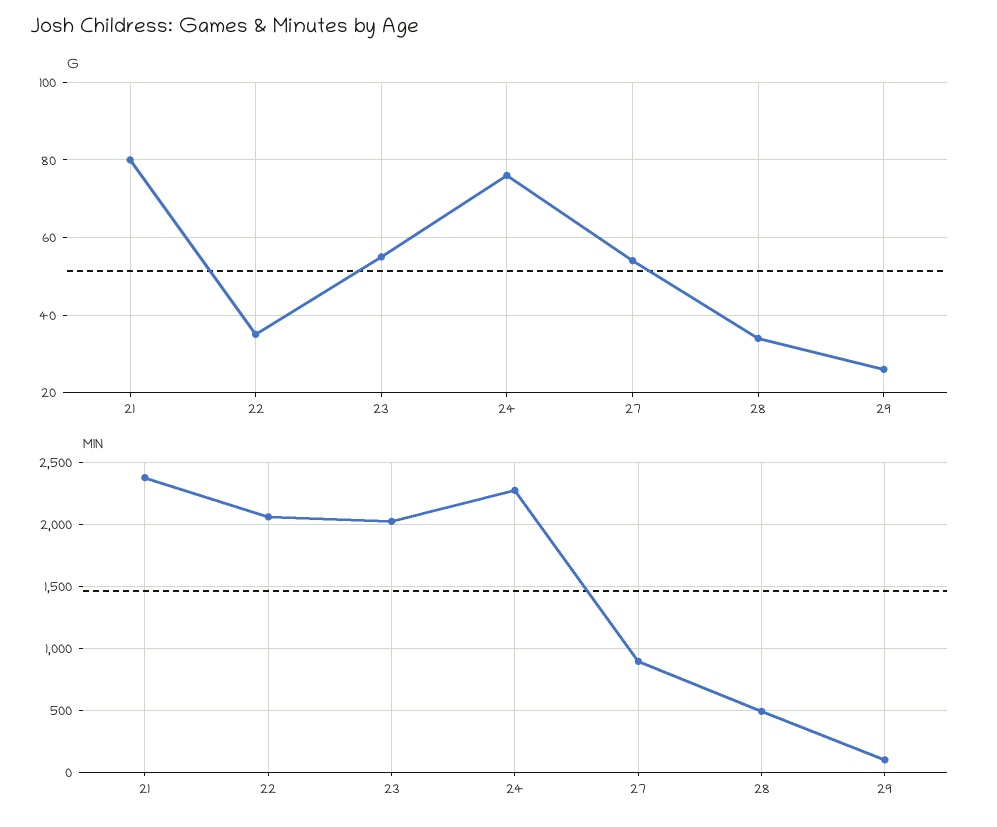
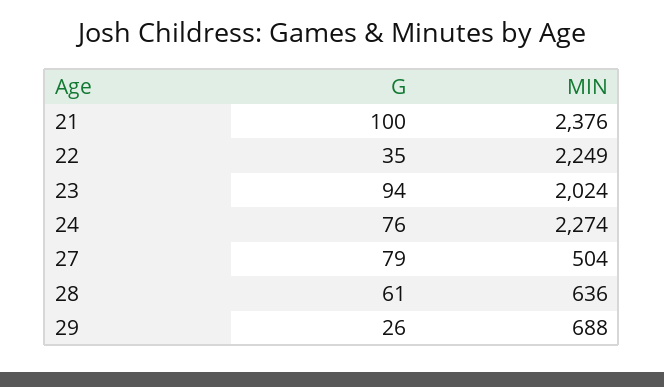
G, 21: 80 -> 100
G, 23: 55 -> 94
G, 27: 55 -> 79
G, 28: 35 -> 61
MIN, 22: 2050 -> 2249
MIN, 27: 900 -> 504
MIN, 28: 500 -> 636
MIN, 29: 100 -> 688

